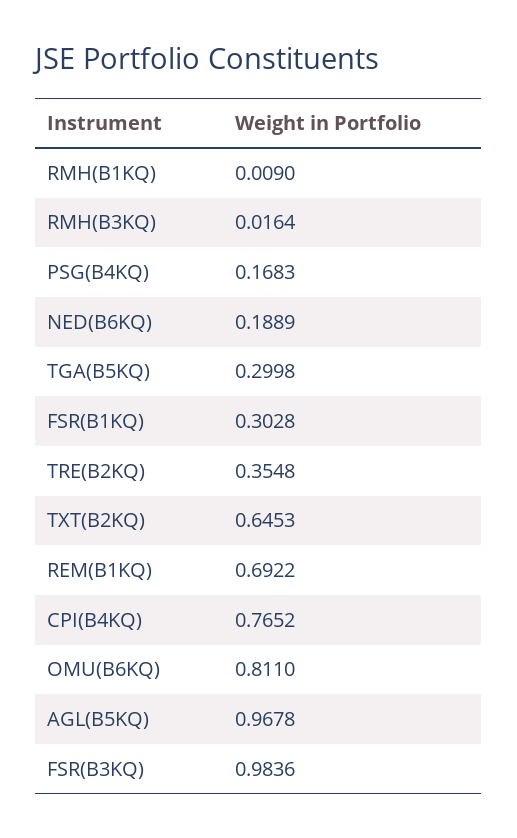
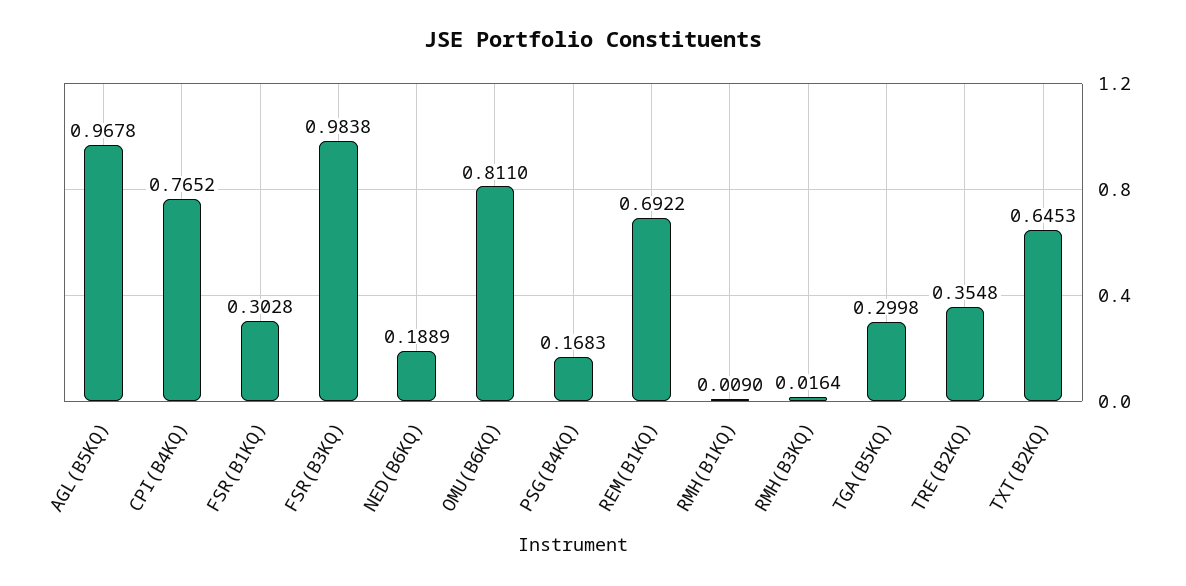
FSR(B3KQ): 0.9836 -> 0.9838

